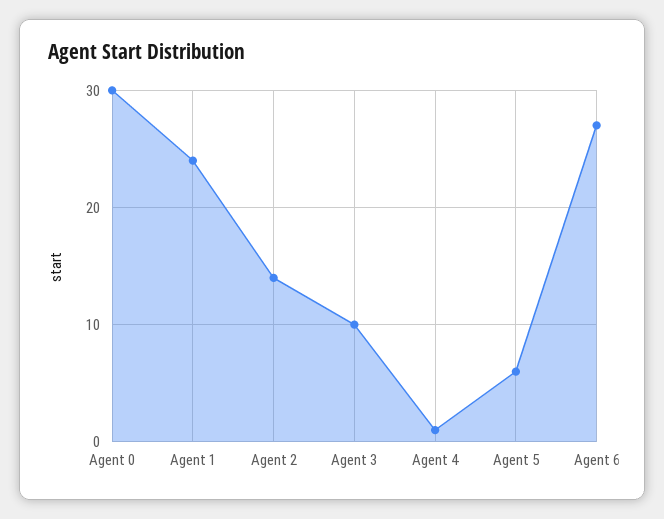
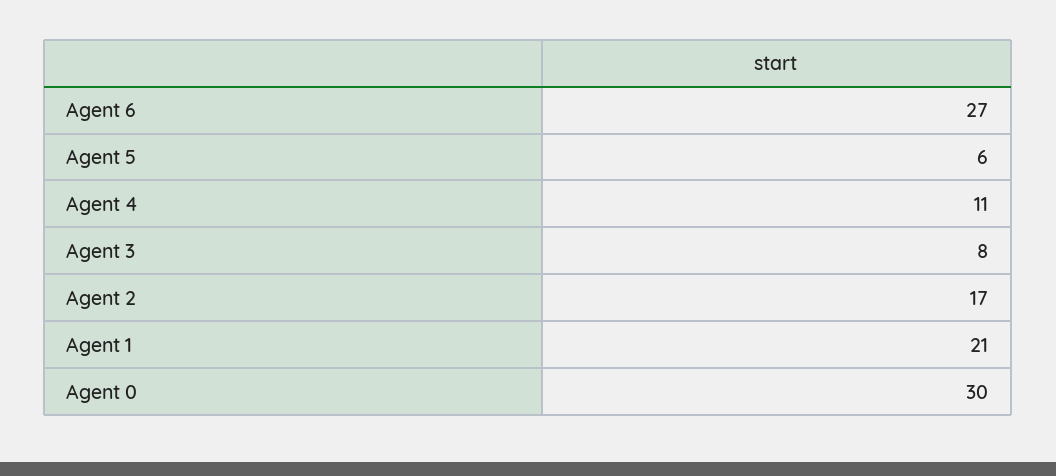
Agent 1: 24 -> 21
Agent 2: 14 -> 17
Agent 3: 10 -> 8
Agent 4: 1 -> 11

